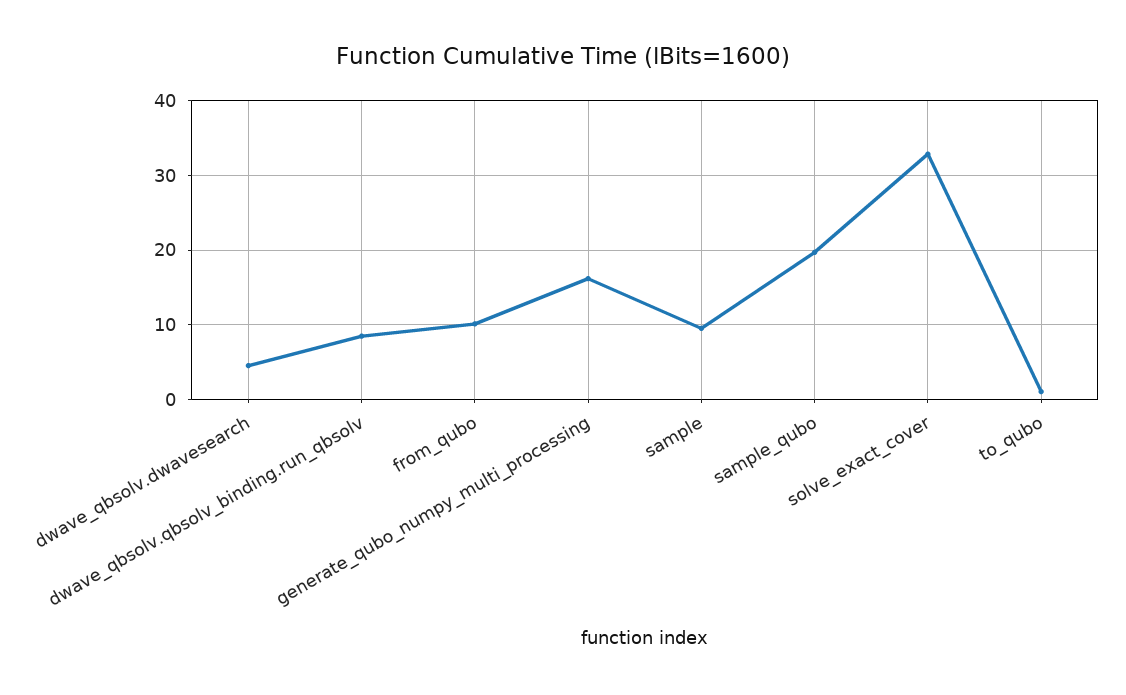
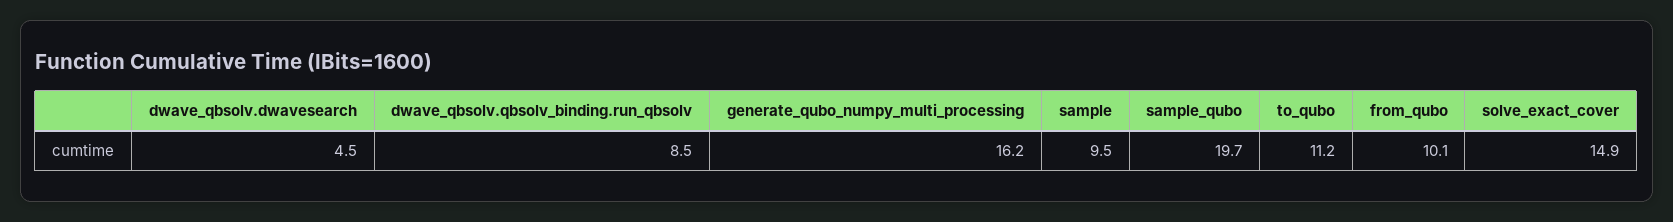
solve_exact_cover: 33 -> 14.9
to_qubo: 1 -> 11.2

